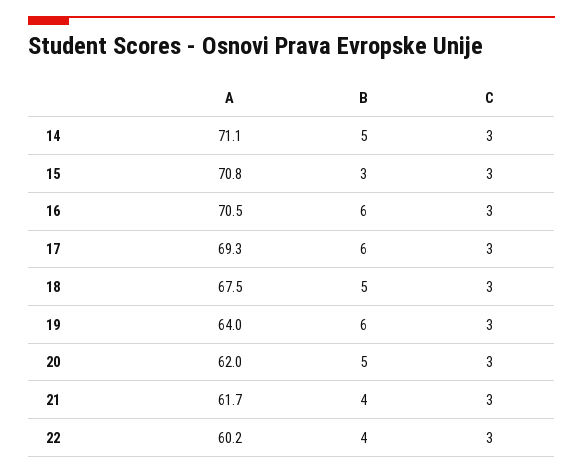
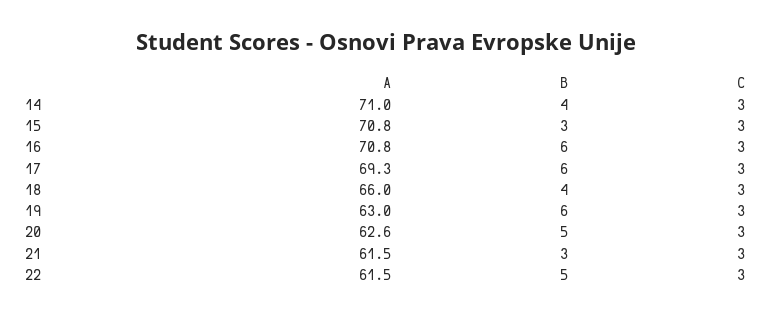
A, 14: 71.1 -> 71
B, 14: 5 -> 4
A, 16: 70.5 -> 70.8
A, 18: 67.5 -> 66
B, 18: 5 -> 4
A, 19: 64 -> 63
A, 20: 62 -> 62.6
A, 21: 61.7 -> 61.5
B, 21: 4 -> 3
A, 22: 60.2 -> 61.5
B, 22: 4 -> 5

